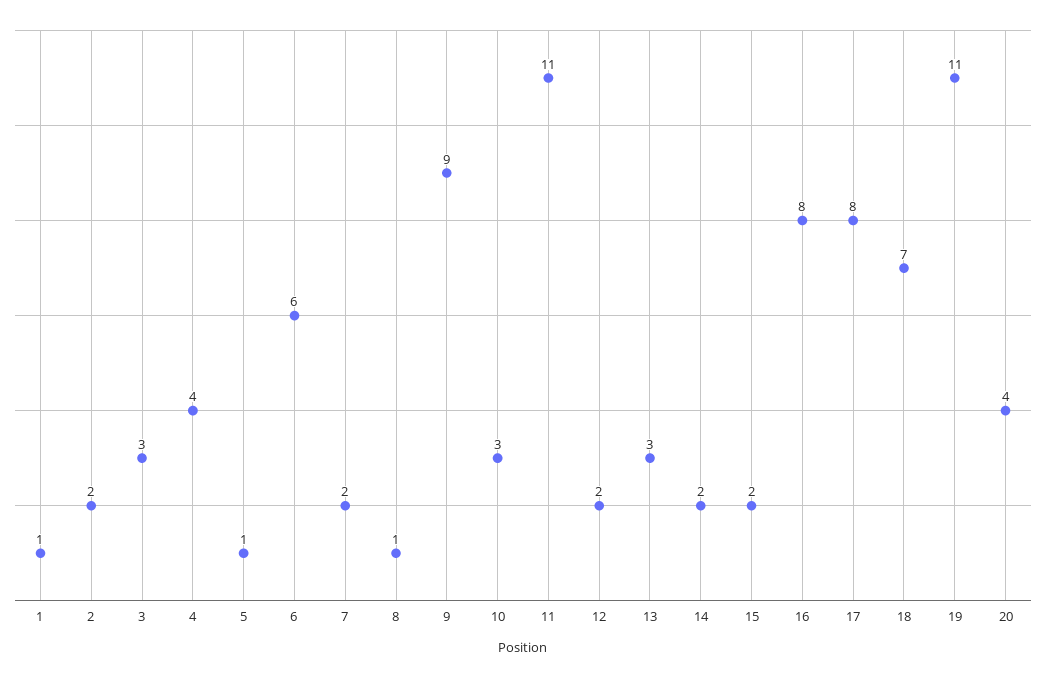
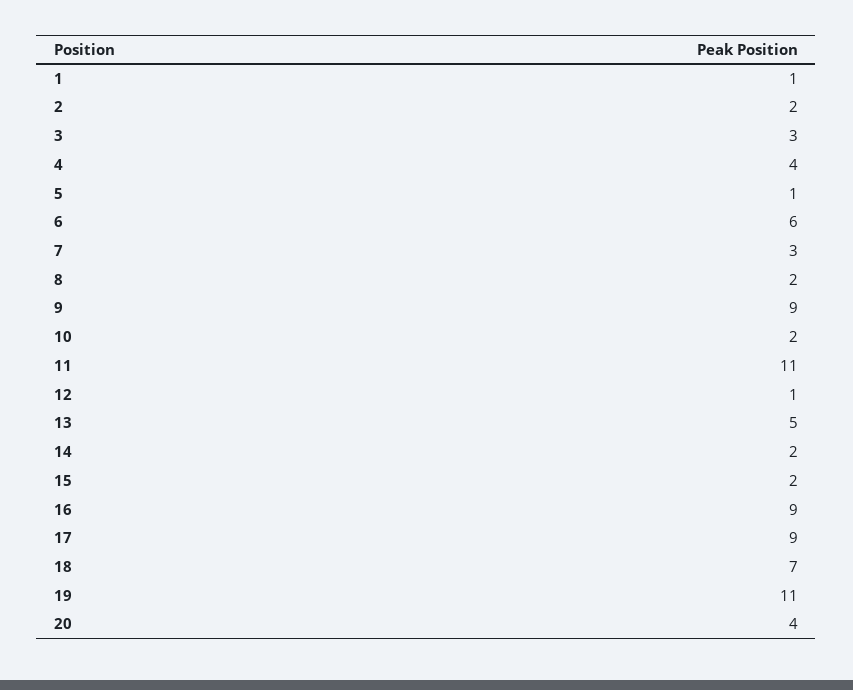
7: 2 -> 3
8: 1 -> 2
10: 3 -> 2
12: 2 -> 1
13: 3 -> 5
16: 8 -> 9
17: 8 -> 9

